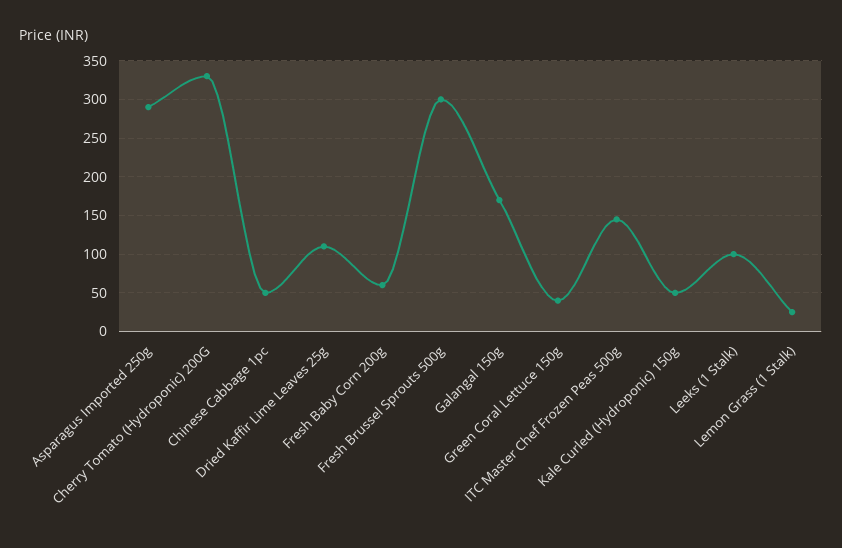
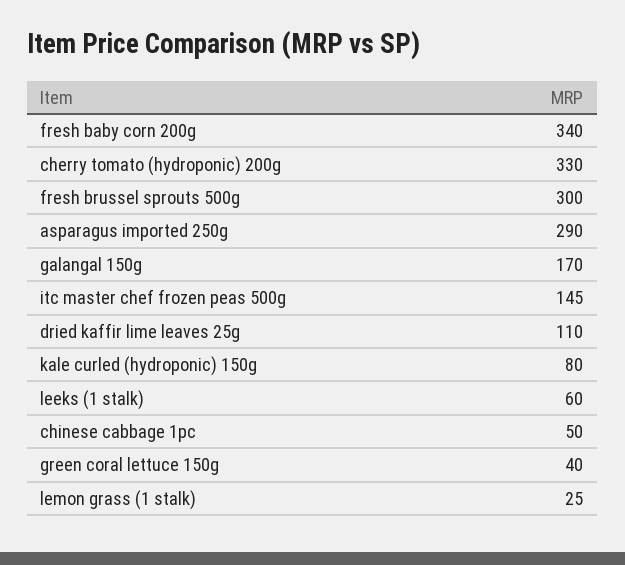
Fresh Baby Corn 200g: 60 -> 340
Kale Curled (Hydroponic) 150g: 50 -> 80
Leeks (1 Stalk): 100 -> 60

